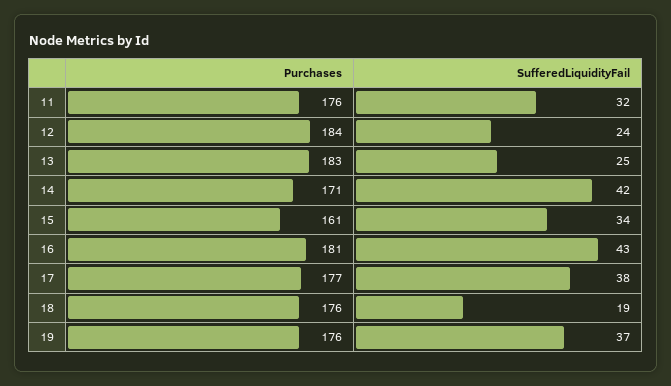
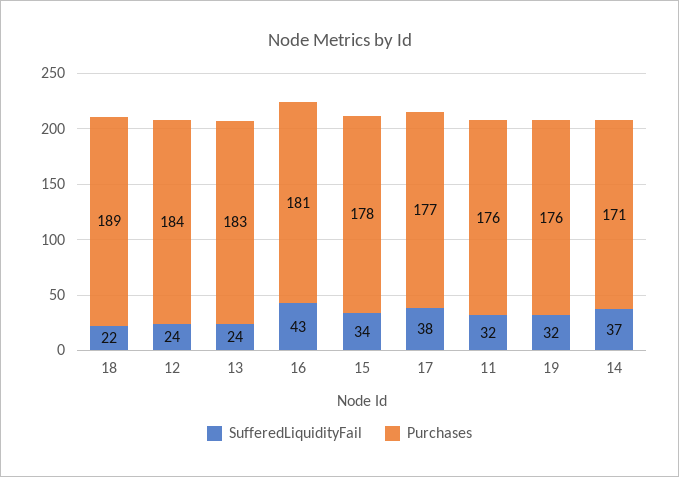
SufferedLiquidityFail, 13: 25 -> 24
SufferedLiquidityFail, 14: 42 -> 37
Purchases, 15: 161 -> 178
Purchases, 18: 176 -> 189
SufferedLiquidityFail, 18: 19 -> 22
SufferedLiquidityFail, 19: 37 -> 32

